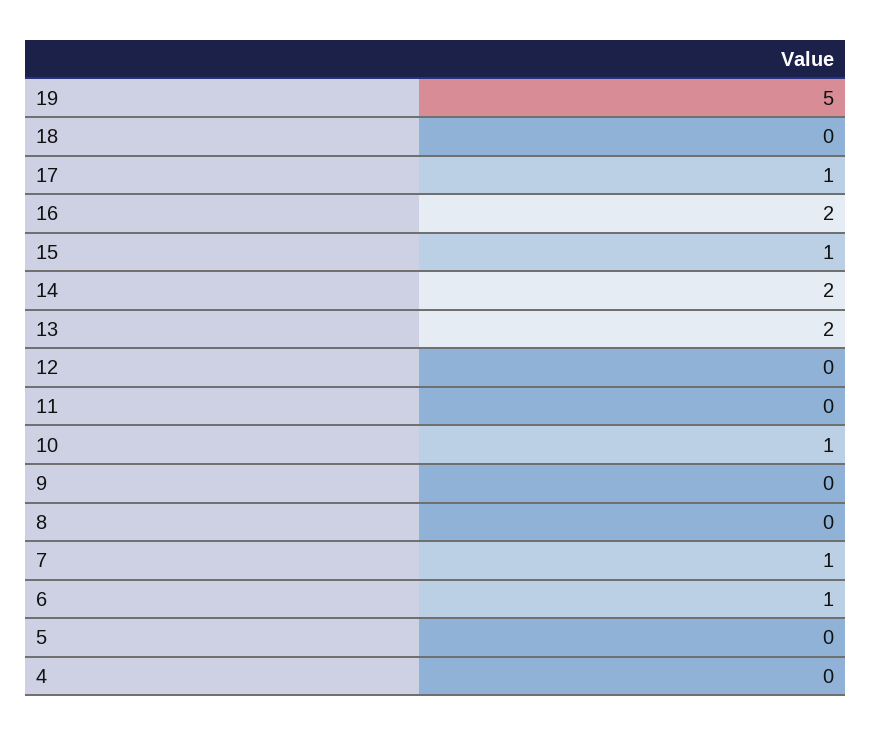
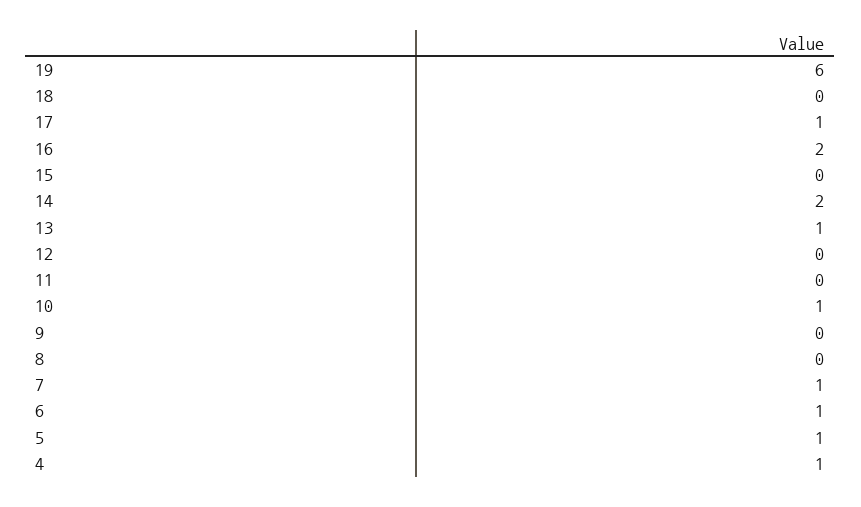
19: 5 -> 6
15: 1 -> 0
13: 2 -> 1
5: 0 -> 1
4: 0 -> 1

